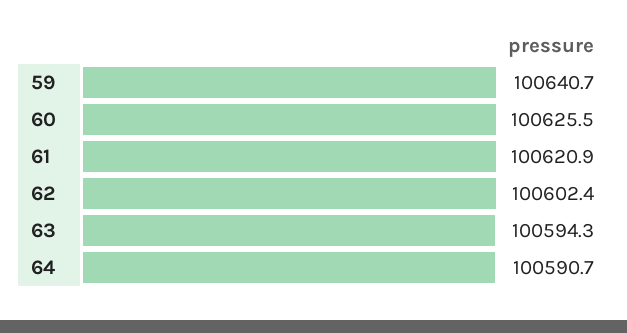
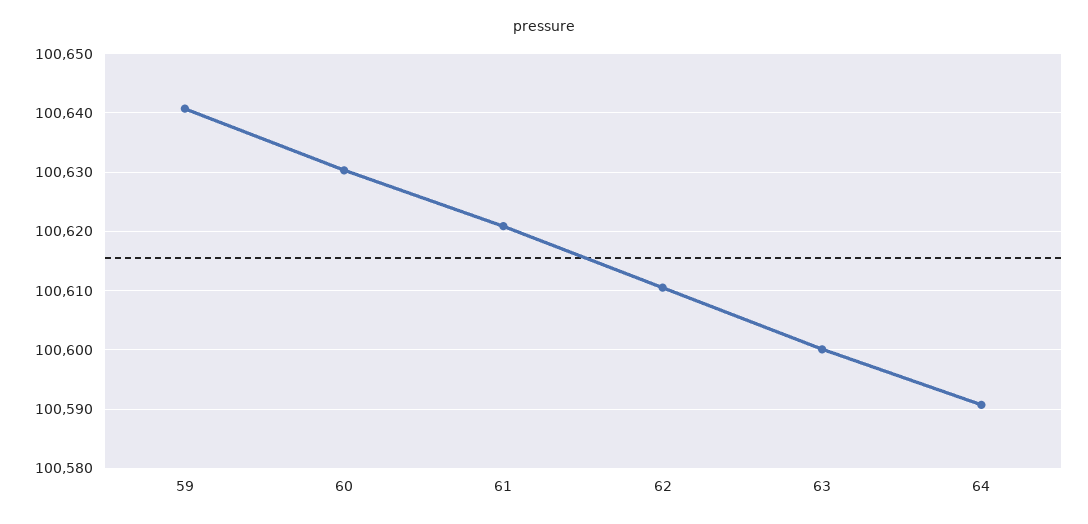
60: 100625.5 -> 100630
62: 100602.4 -> 100610
63: 100594.3 -> 100600

